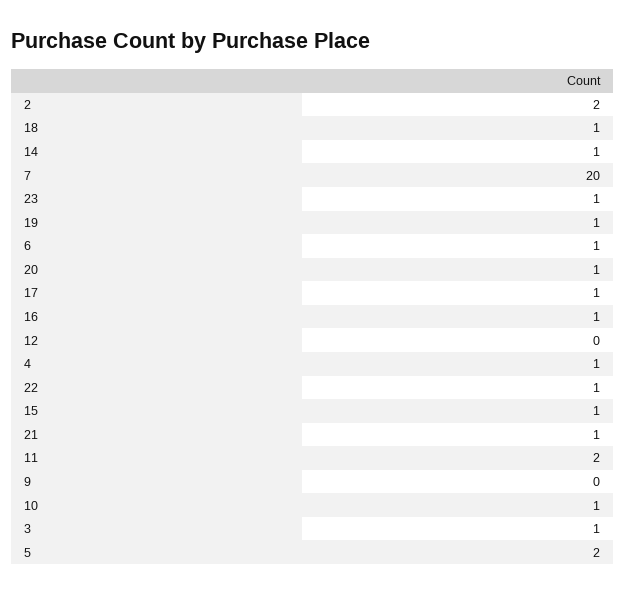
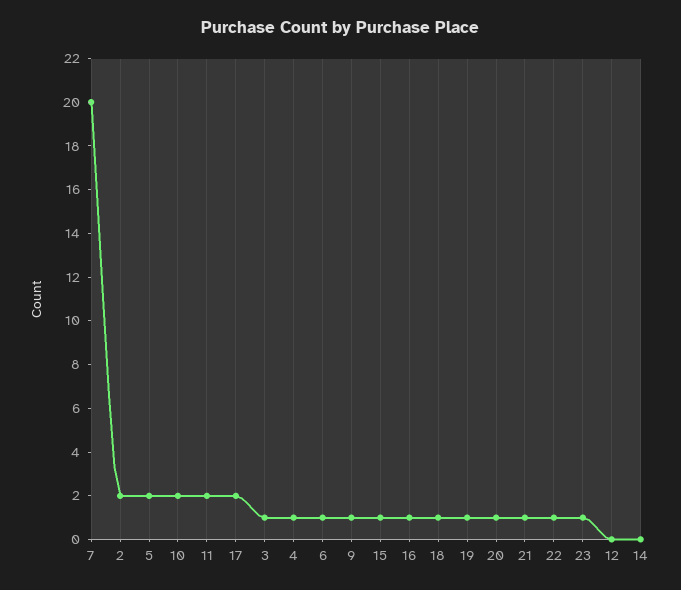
14: 1 -> 0
17: 1 -> 2
9: 0 -> 1
10: 1 -> 2

